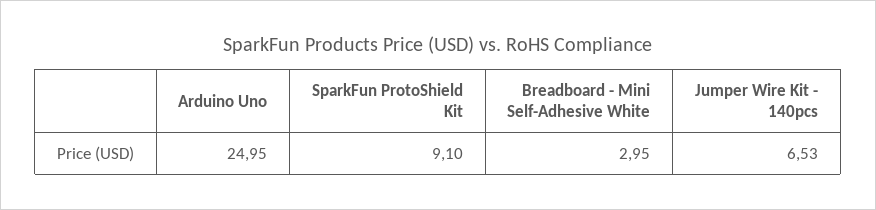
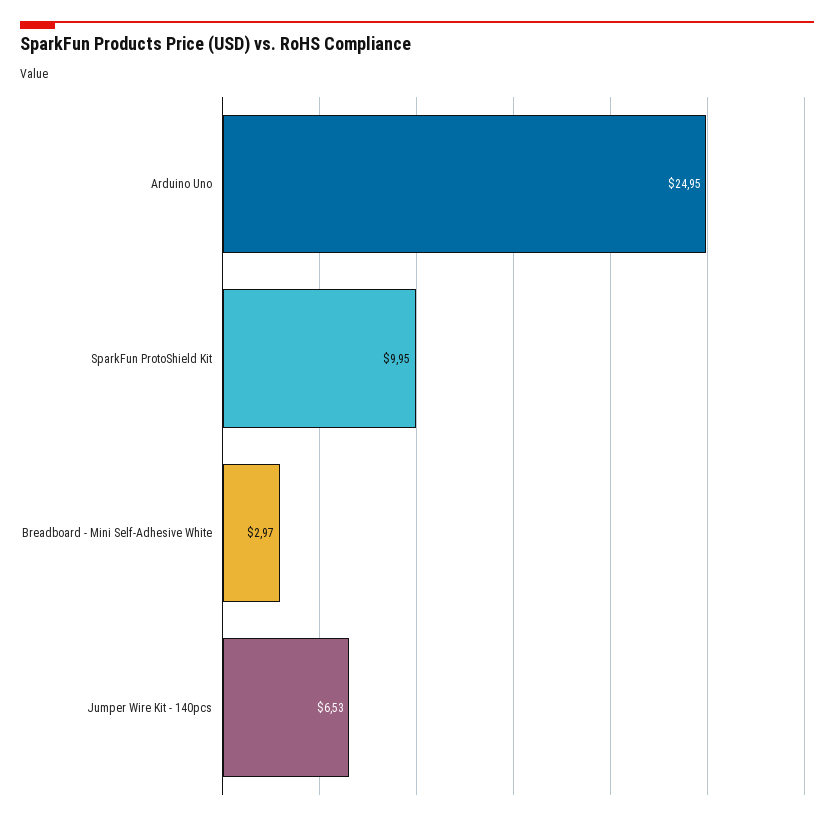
SparkFun ProtoShield Kit: 9.1 -> 9.95
Breadboard - Mini Self-Adhesive White: 2.95 -> 2.97

